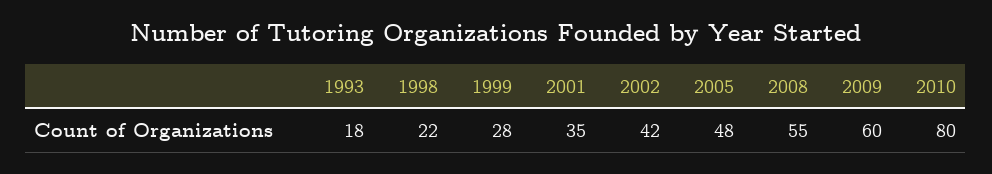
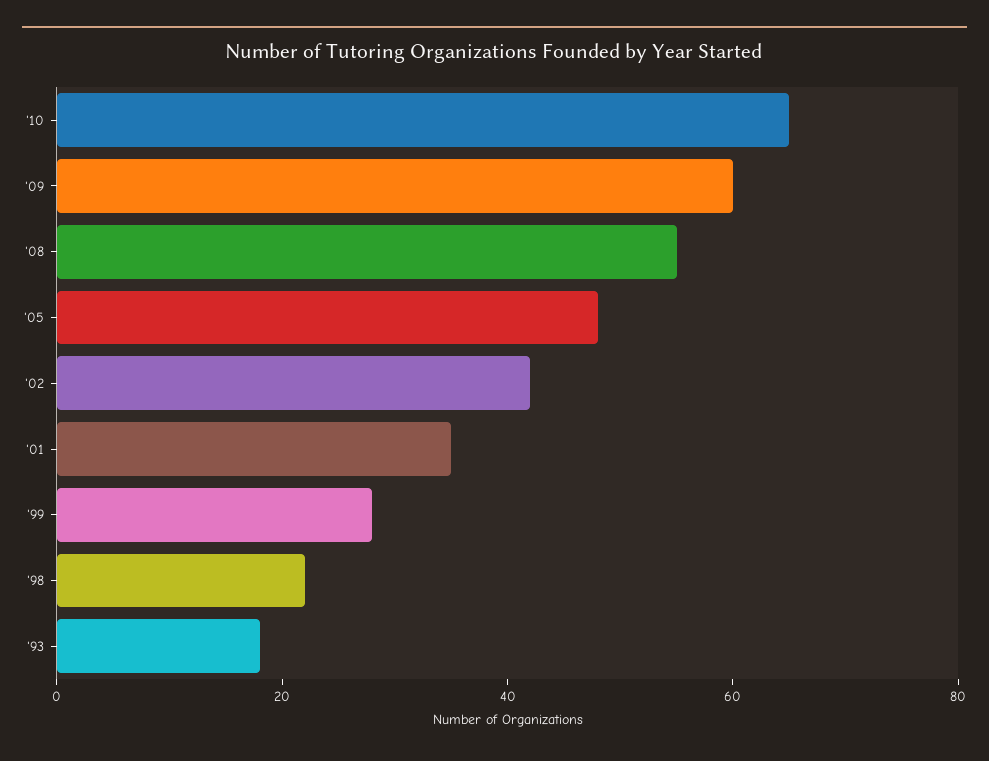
2010: 80 -> 65

